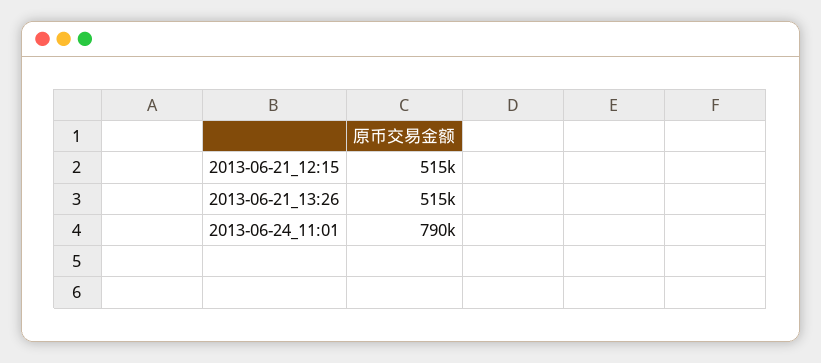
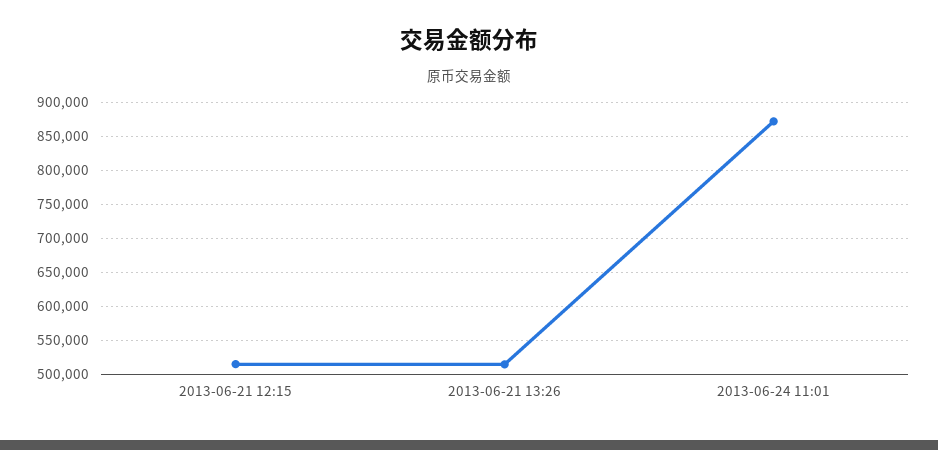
2013-06-24_11:01: 790000 -> 870000

